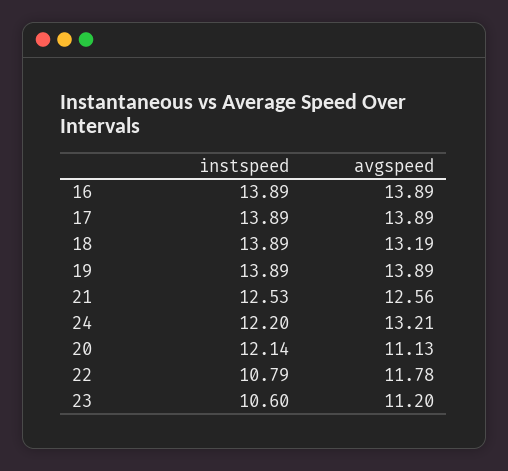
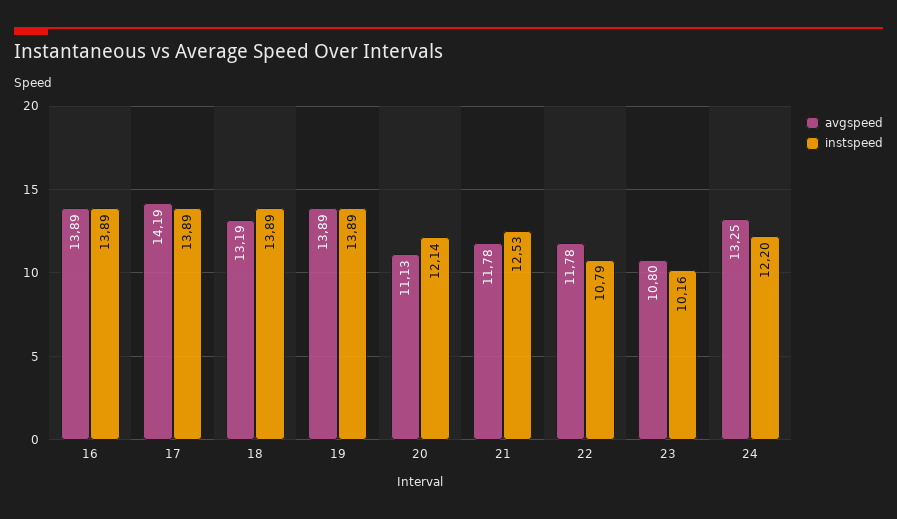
avgspeed, 17: 13.89 -> 14.19
avgspeed, 21: 12.56 -> 11.78
avgspeed, 24: 13.21 -> 13.25
instspeed, 23: 10.6 -> 10.16
avgspeed, 23: 11.2 -> 10.8

